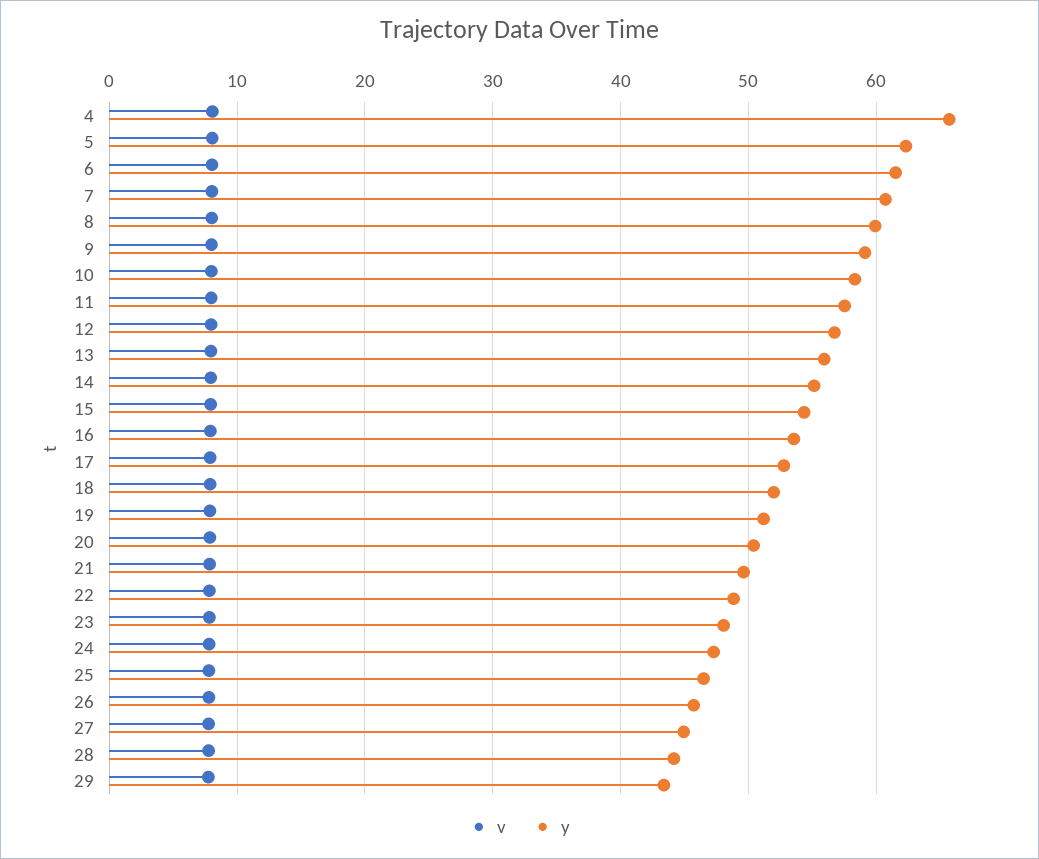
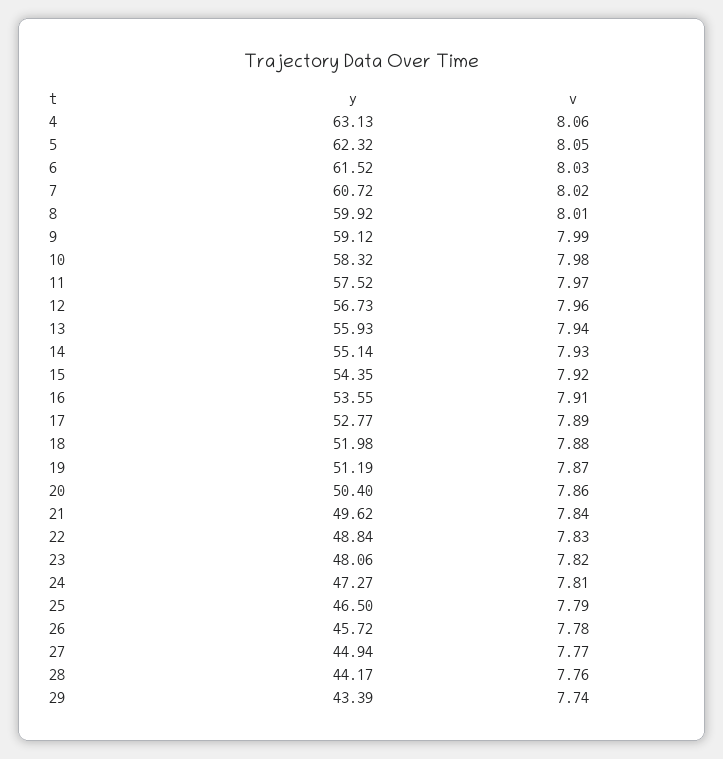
y, 4: 66 -> 63.13

